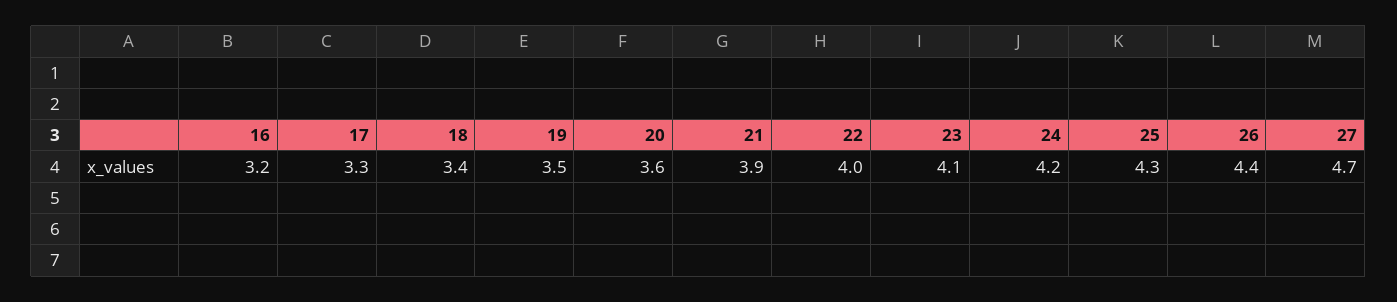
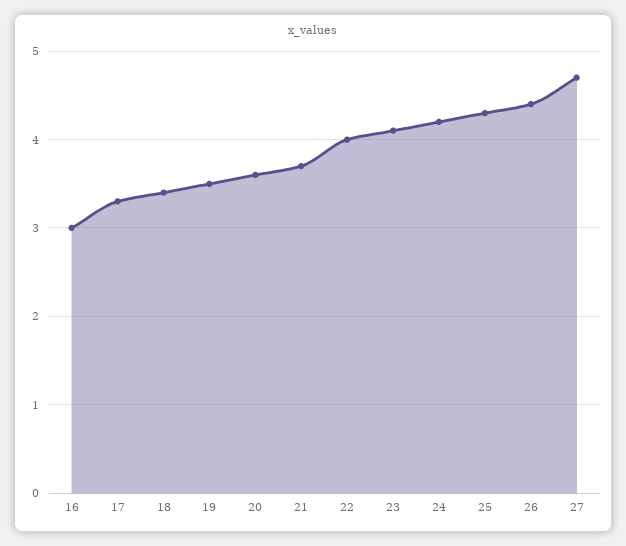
16: 3.2 -> 3
21: 3.9 -> 3.7

